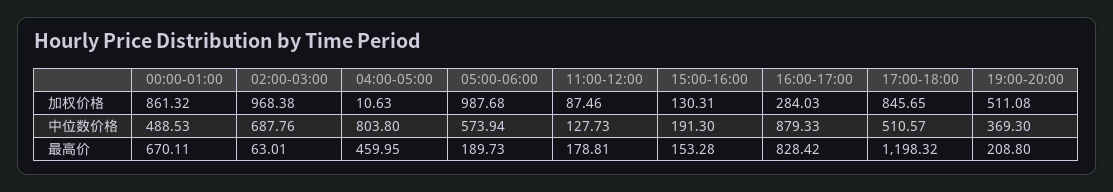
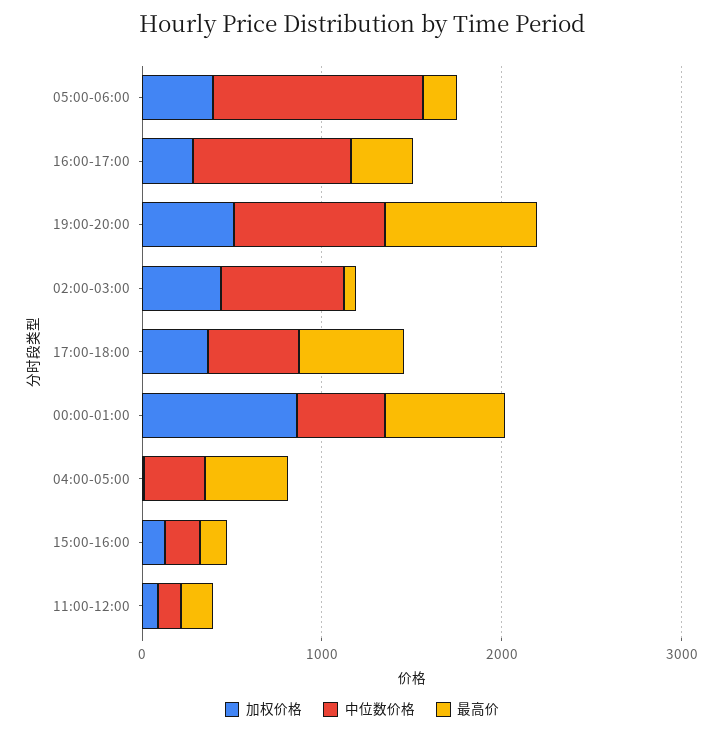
加权价格, 02:00-03:00: 968.38 -> 400
加权价格, 05:00-06:00: 987.68 -> 400
加权价格, 17:00-18:00: 845.65 -> 400
中位数价格, 04:00-05:00: 803.8 -> 400
中位数价格, 05:00-06:00: 573.94 -> 1200
中位数价格, 19:00-20:00: 369.3 -> 800
最高价, 16:00-17:00: 828.42 -> 400
最高价, 17:00-18:00: 1198.32 -> 600
最高价, 19:00-20:00: 208.8 -> 800

